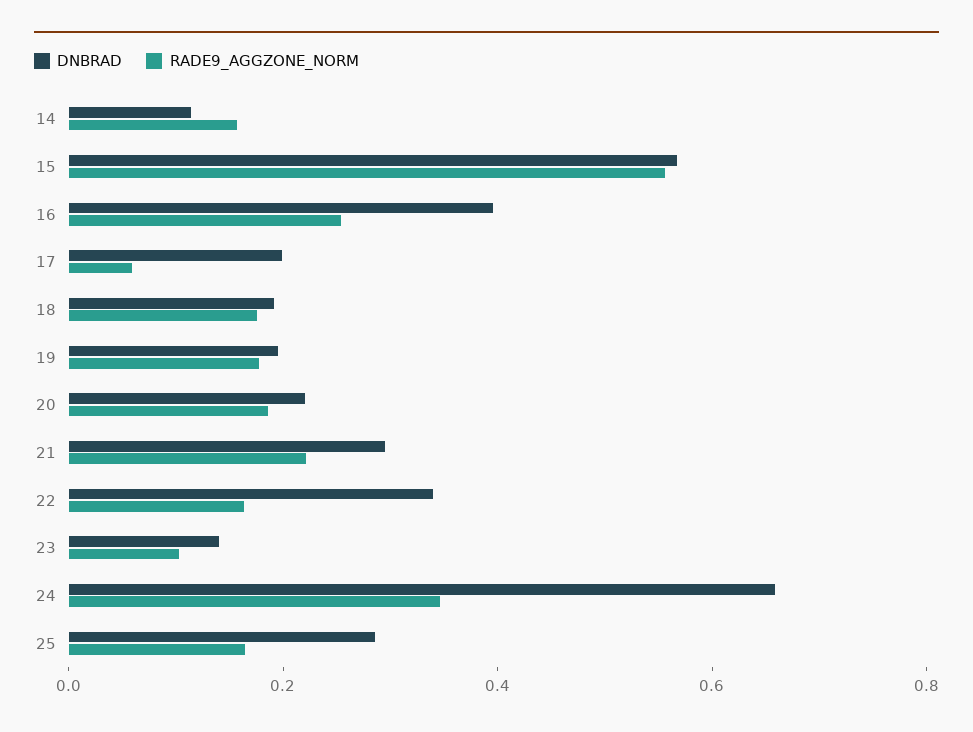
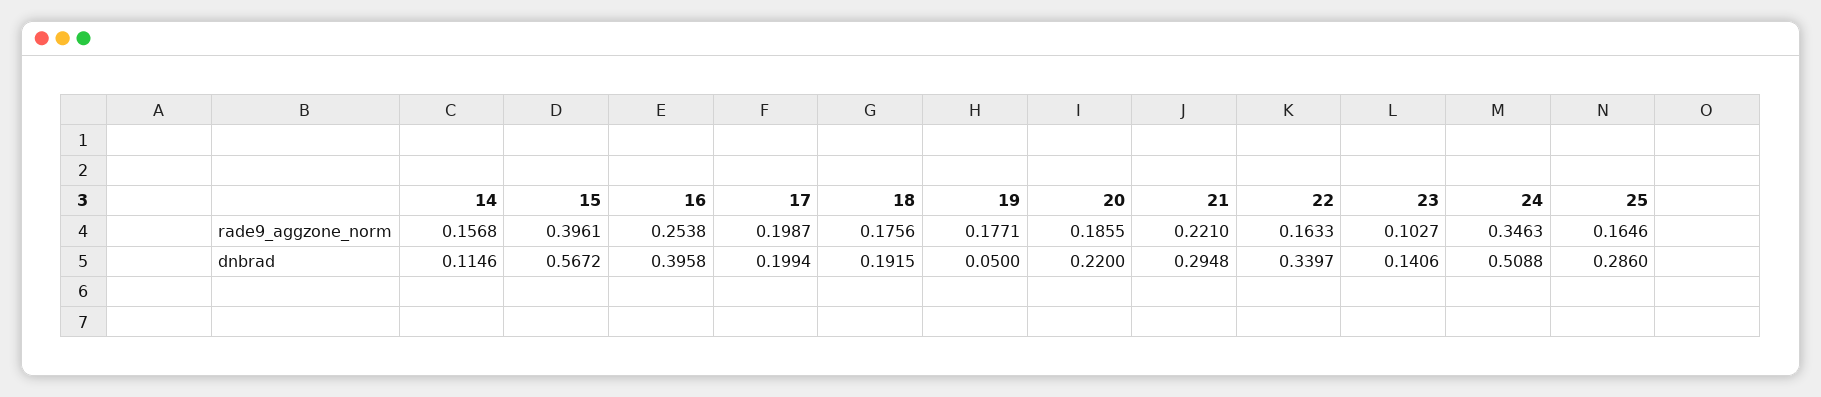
RADE9_AGGZONE_NORM, 15: 0.55 -> 0.3961
RADE9_AGGZONE_NORM, 17: 0.05 -> 0.1987
DNBRAD, 19: 0.2 -> 0.05
DNBRAD, 24: 0.65 -> 0.5088

